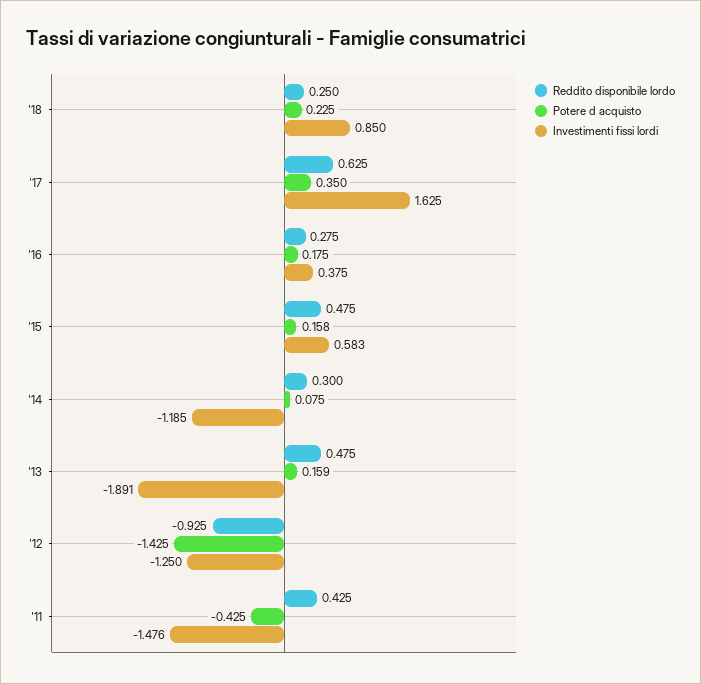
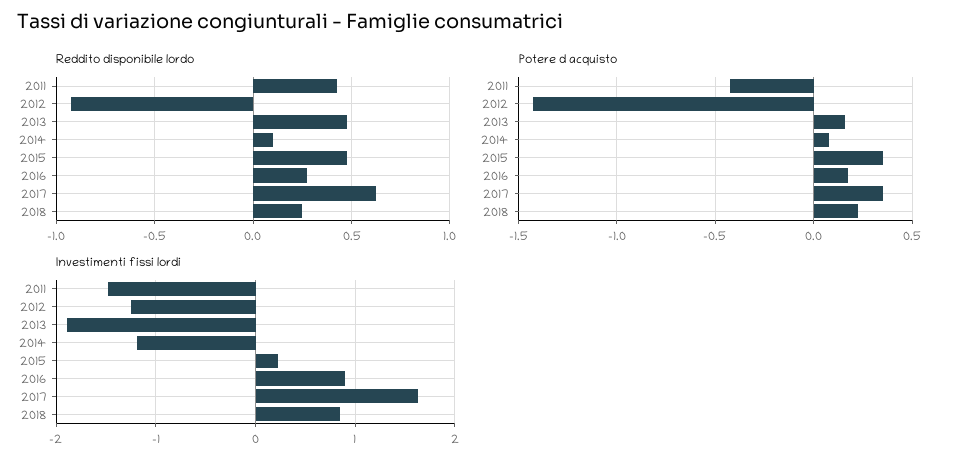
Investimenti fissi lordi, '16: 0.375 -> 0.9
Potere d acquisto, '15: 0.158 -> 0.35
Investimenti fissi lordi, '15: 0.583 -> 0.2
Reddito disponibile lordo, '14: 0.3 -> 0.1

